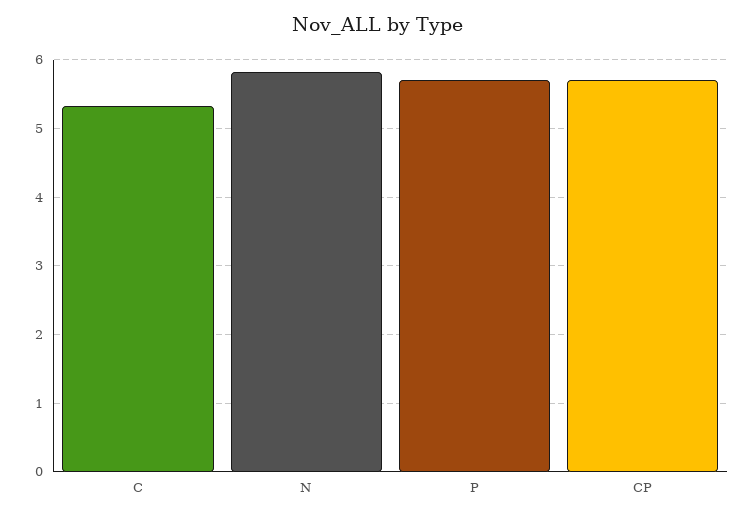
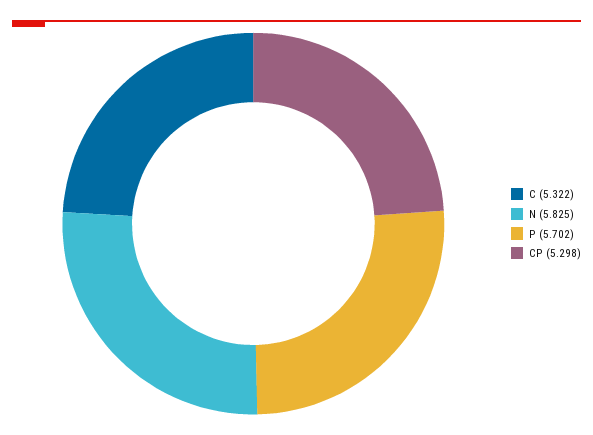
CP: 5.7 -> 5.298

